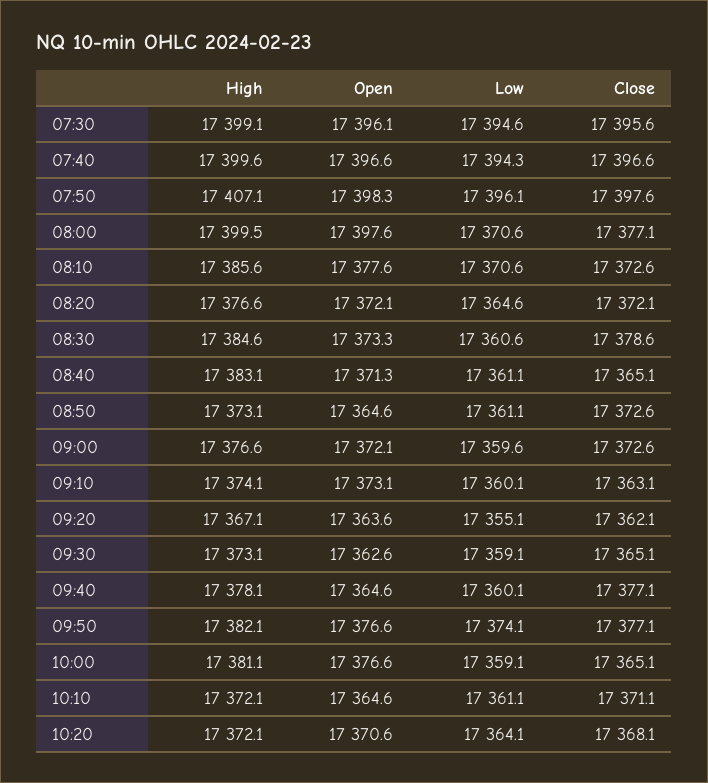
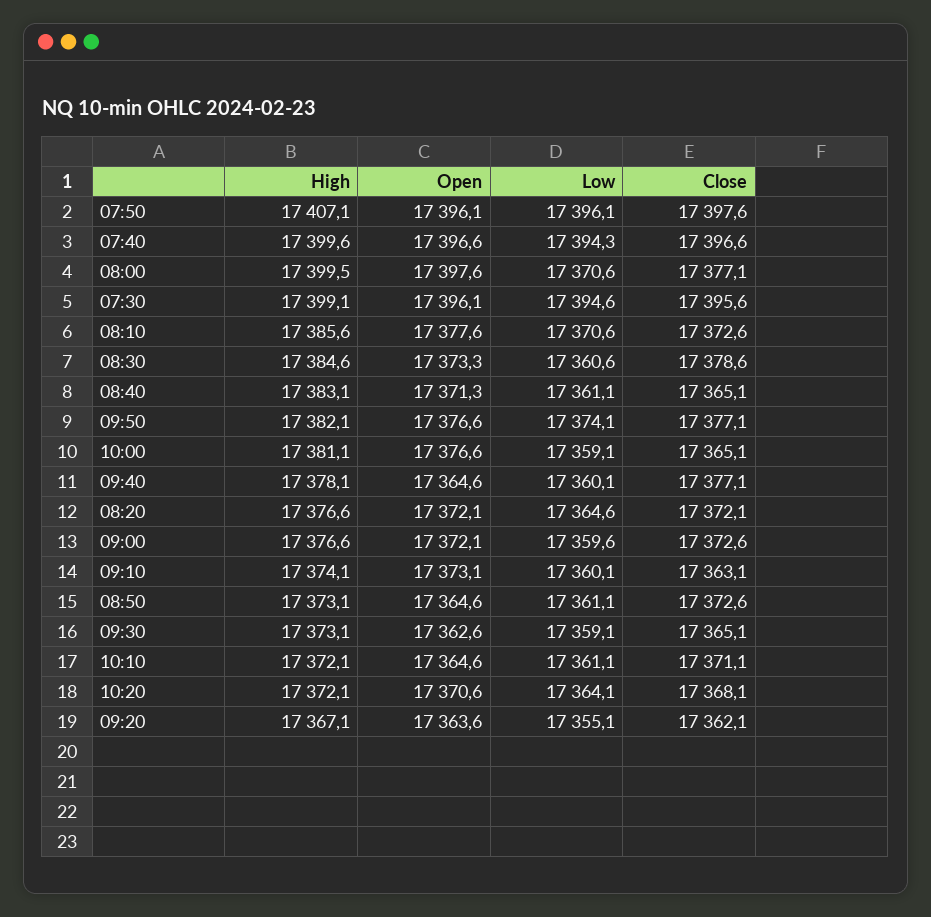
Open, 07:50: 17398.3 -> 17396.1

